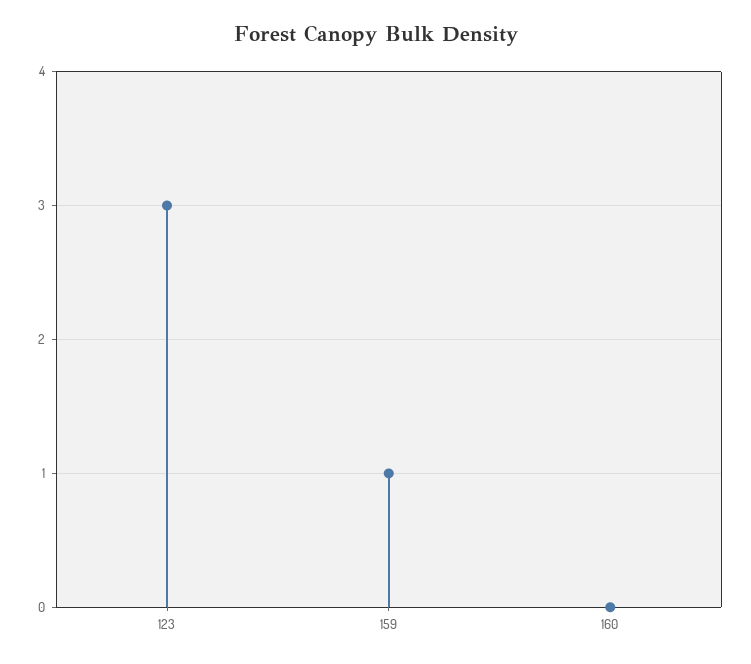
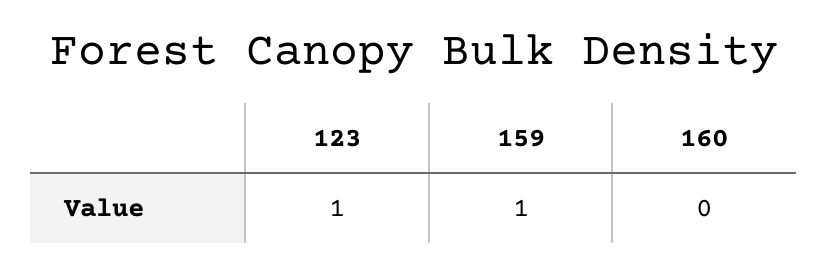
123: 3 -> 1

